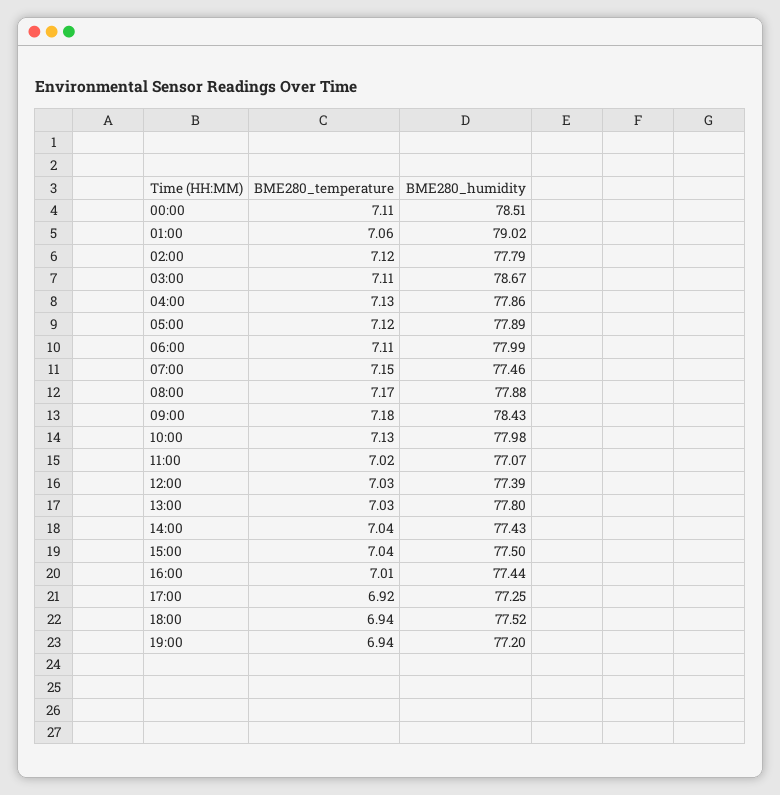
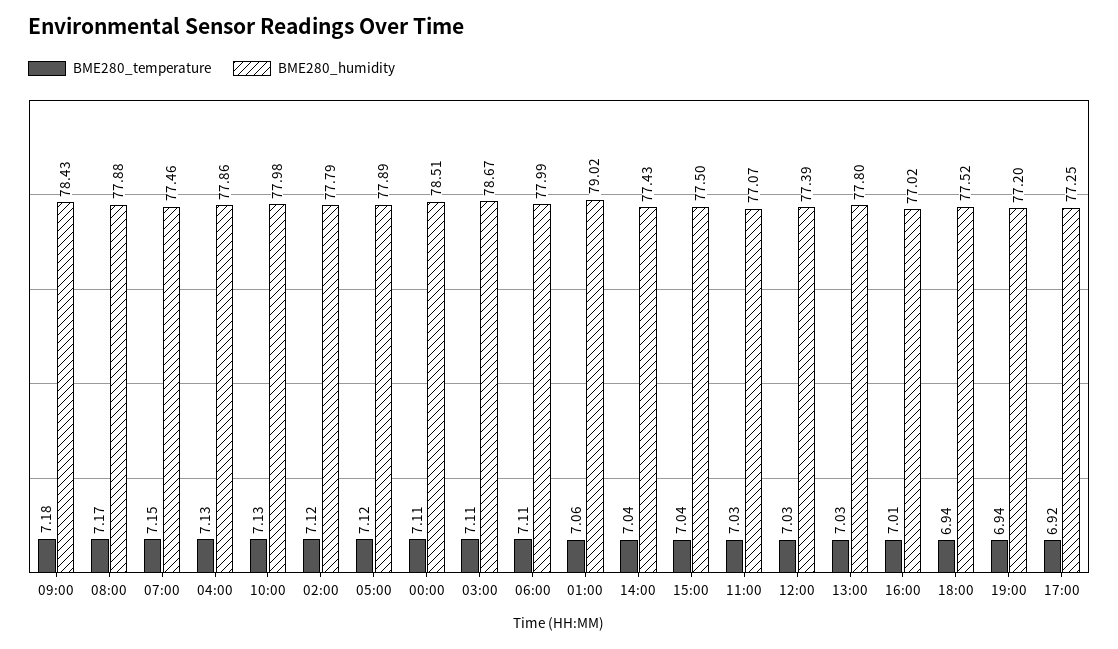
BME280_temperature, 11:00: 7.02 -> 7.03
BME280_humidity, 16:00: 77.44 -> 77.02

